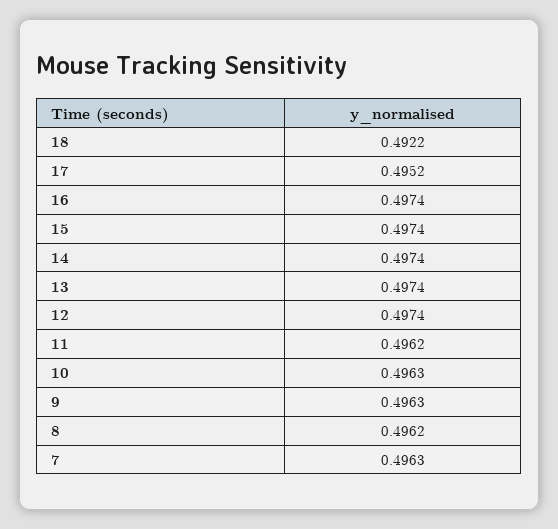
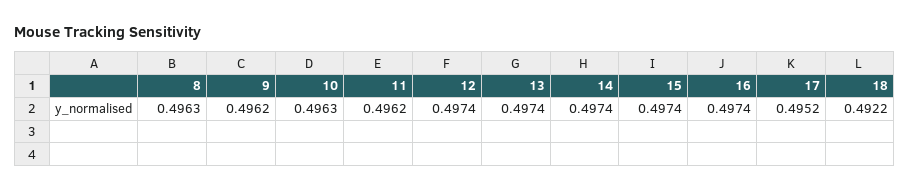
9: 0.4963 -> 0.4962
8: 0.4962 -> 0.4963
7: 0.4963 -> none

